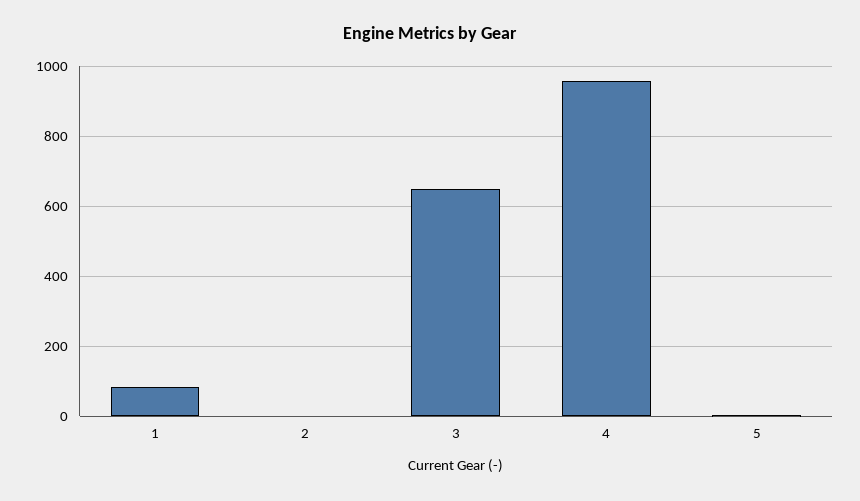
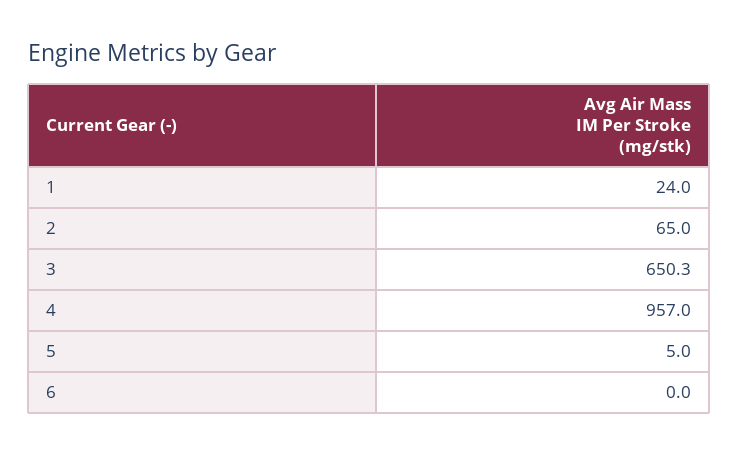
1: 80 -> 24
2: 0 -> 65
6: none -> 0

